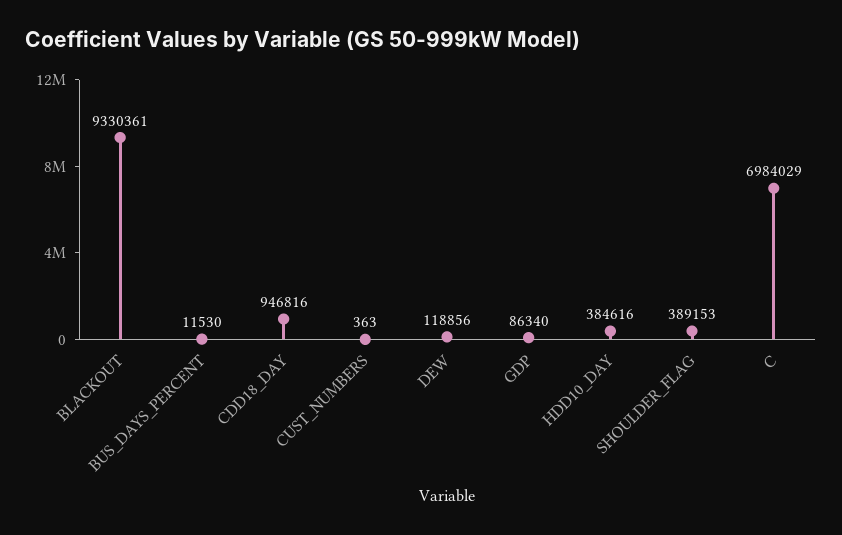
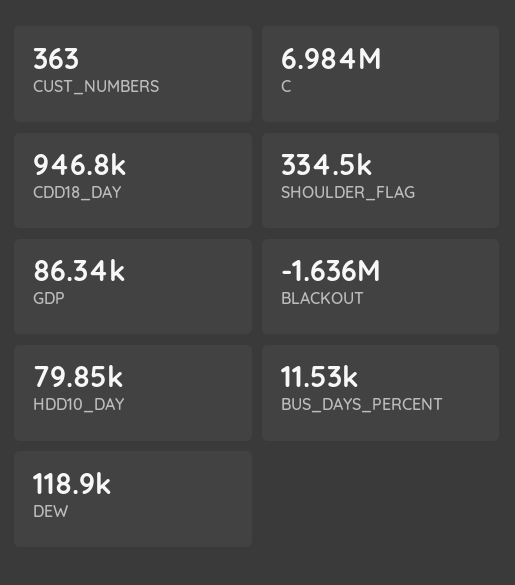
BLACKOUT: 9330361 -> -1636000
HDD10_DAY: 384616 -> 79850
SHOULDER_FLAG: 389153 -> 334500

